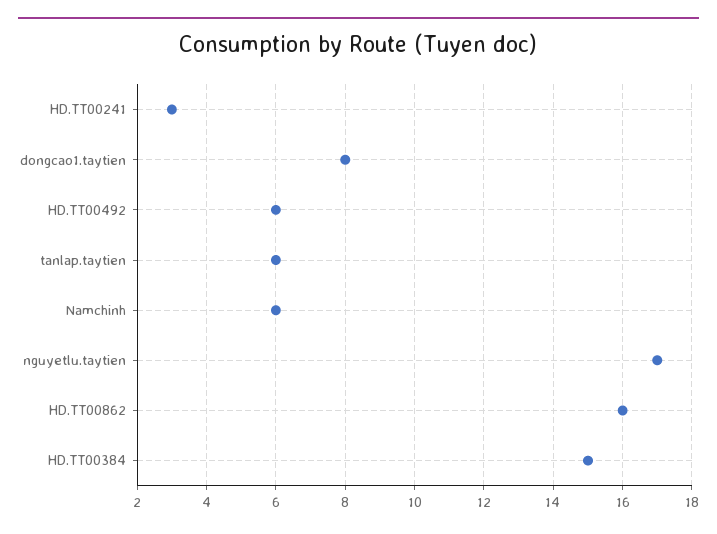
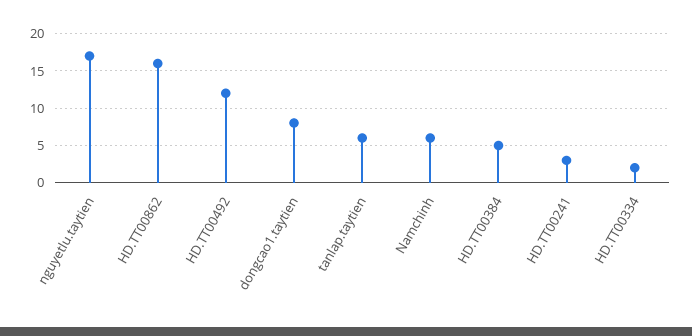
HD.TT00492: 6 -> 12
HD.TT00384: 15 -> 5
HD.TT00334: none -> 2

